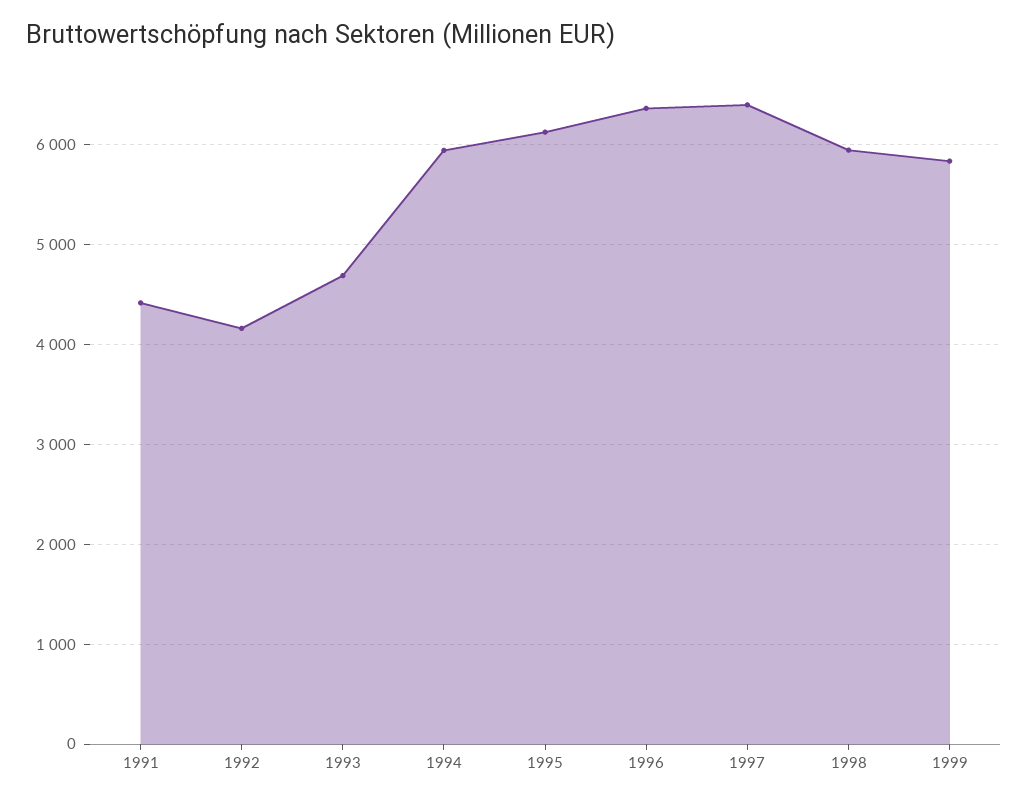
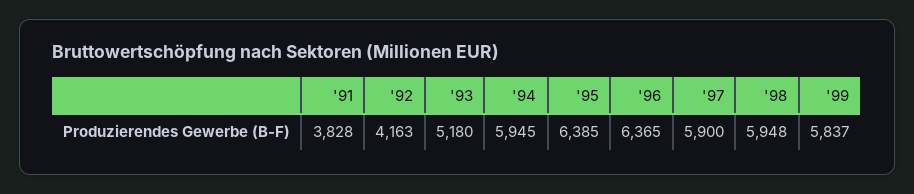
1991: 4400 -> 3828
1993: 4700 -> 5180
1995: 6100 -> 6385
1997: 6400 -> 5900

